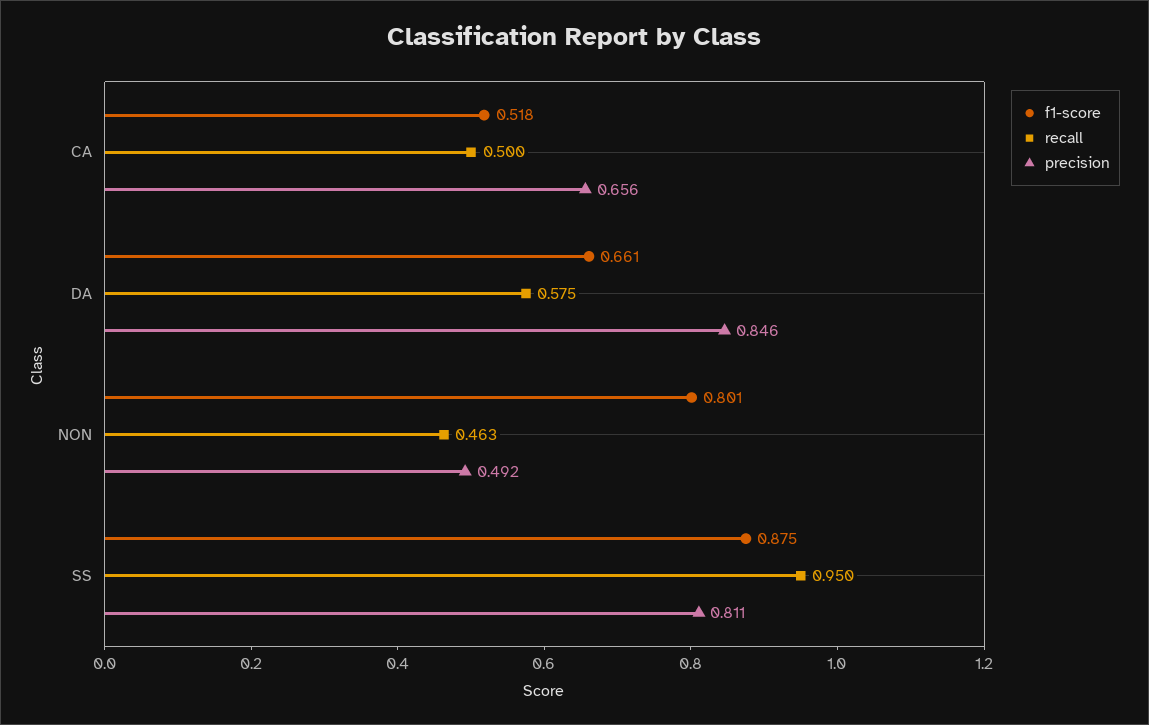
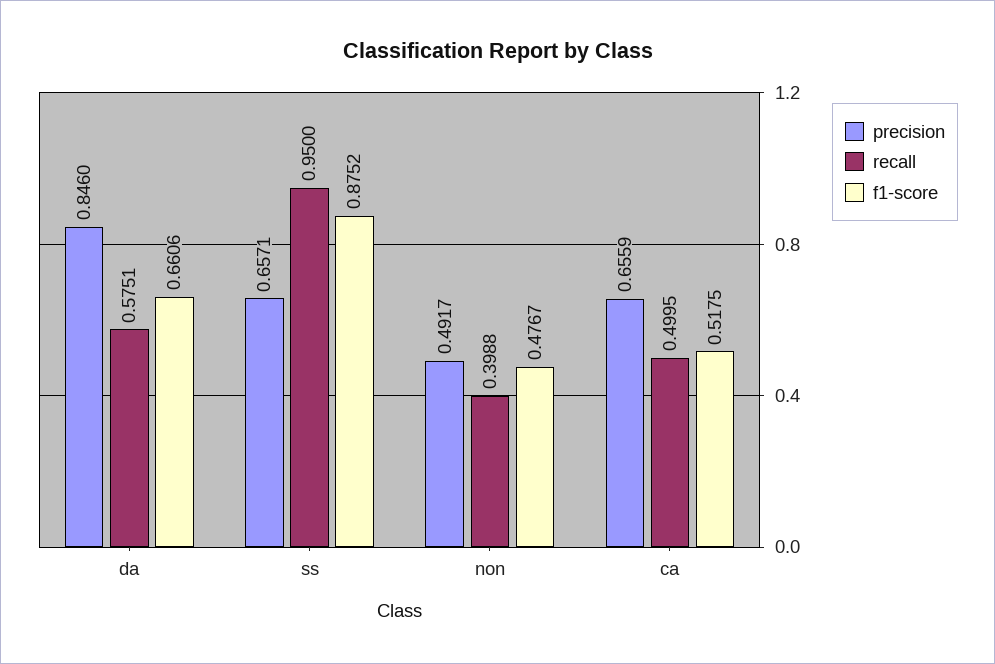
f1-score, NON: 0.801 -> 0.4767
recall, NON: 0.463 -> 0.3988
precision, SS: 0.811 -> 0.6571

